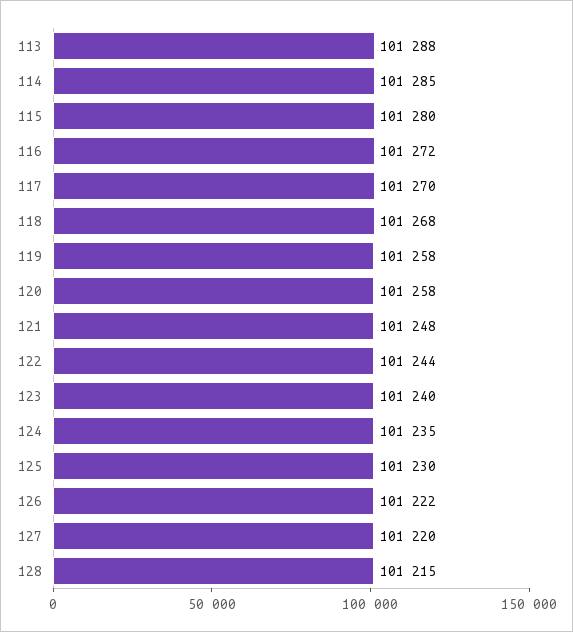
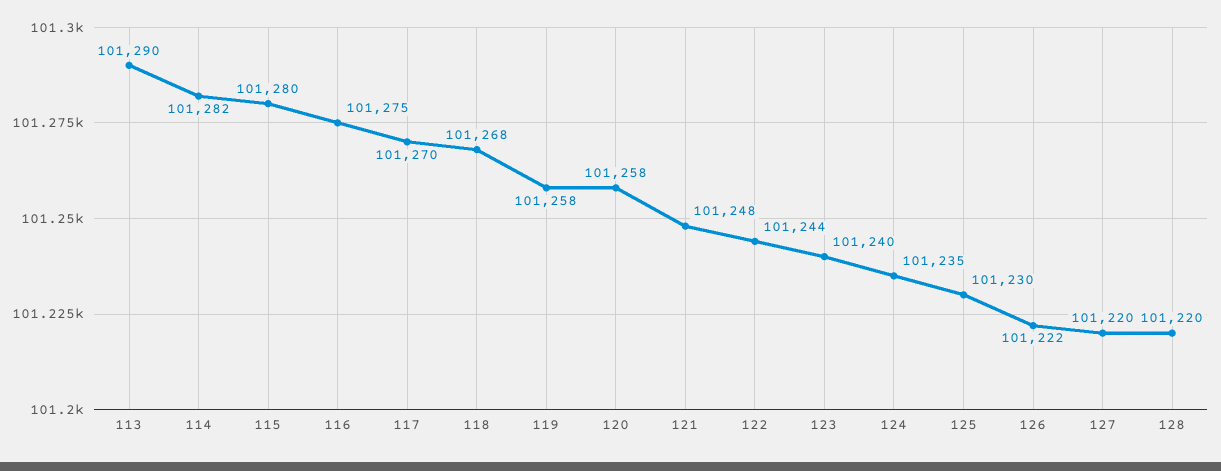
113: 101288 -> 101290
114: 101285 -> 101282
116: 101272 -> 101275
128: 101215 -> 101220

